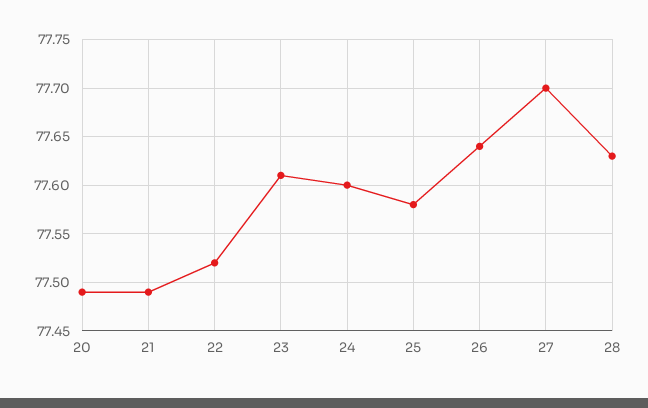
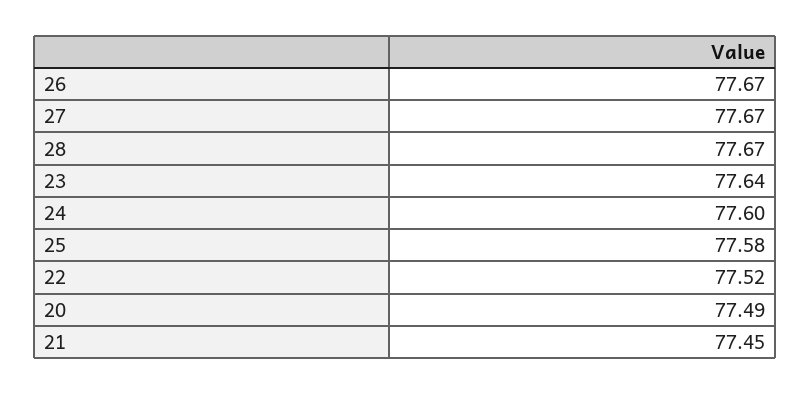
21: 77.49 -> 77.45
23: 77.61 -> 77.64
26: 77.64 -> 77.67
27: 77.7 -> 77.67
28: 77.63 -> 77.67

